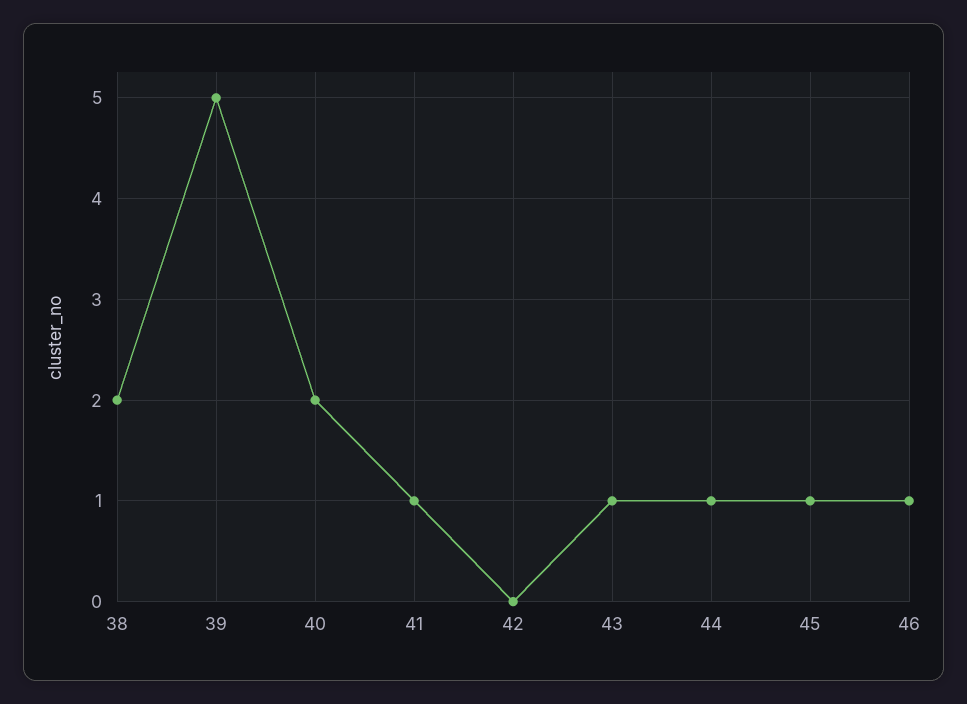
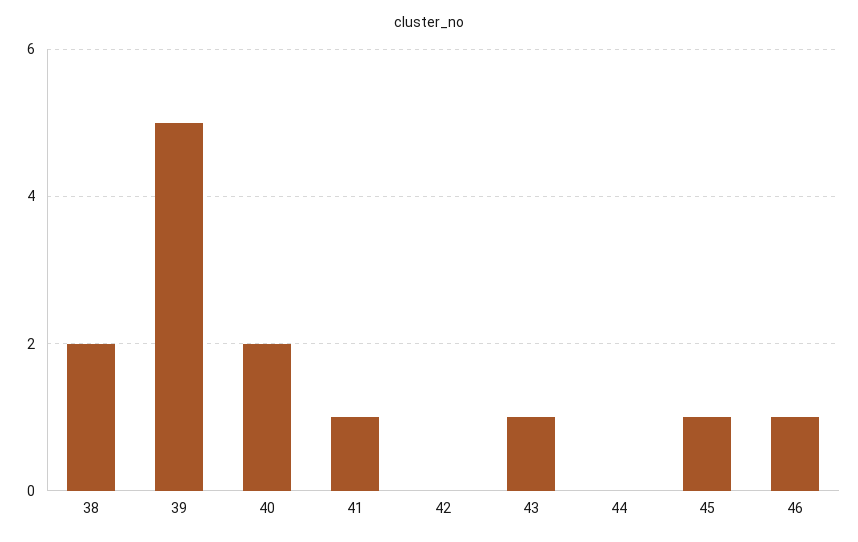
44: 1 -> 0

